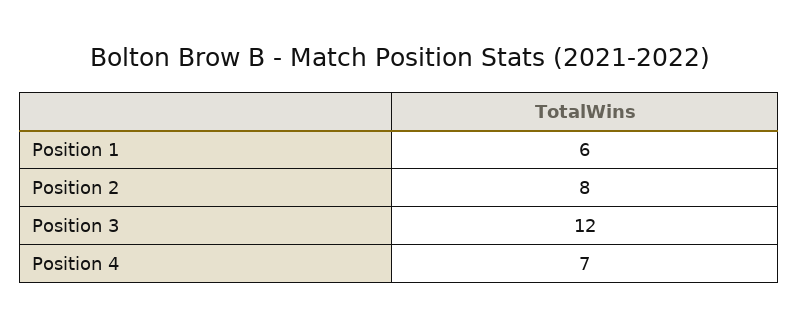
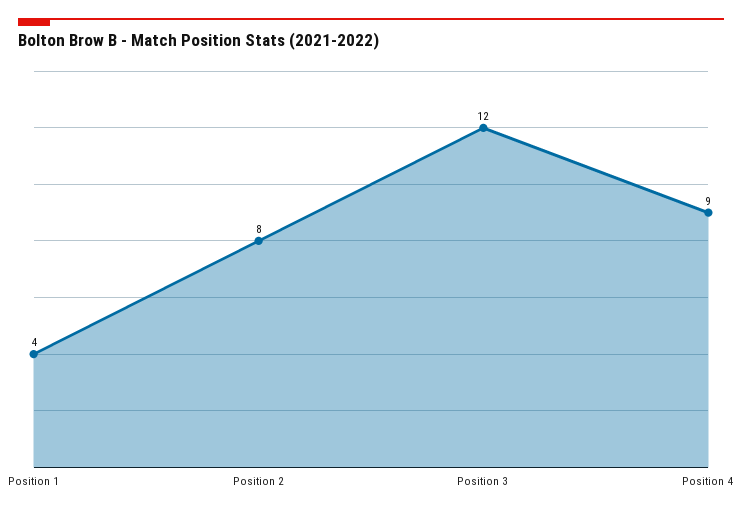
Position 1: 6 -> 4
Position 4: 7 -> 9

